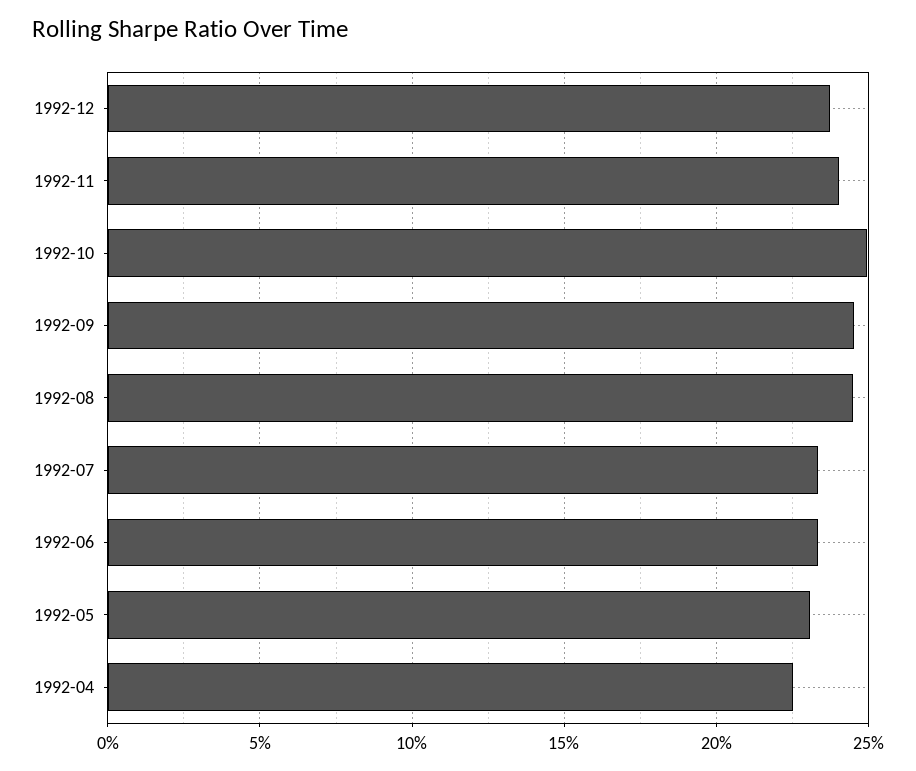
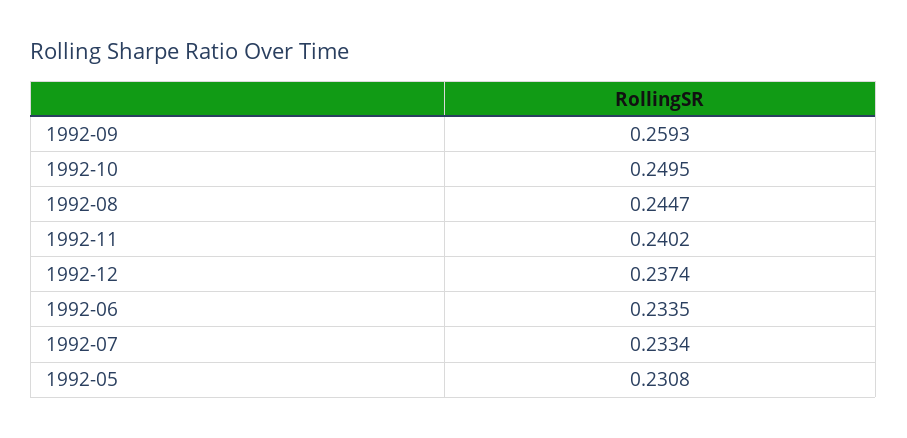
1992-09: 0.245 -> 0.2593
1992-04: 0.225 -> none

